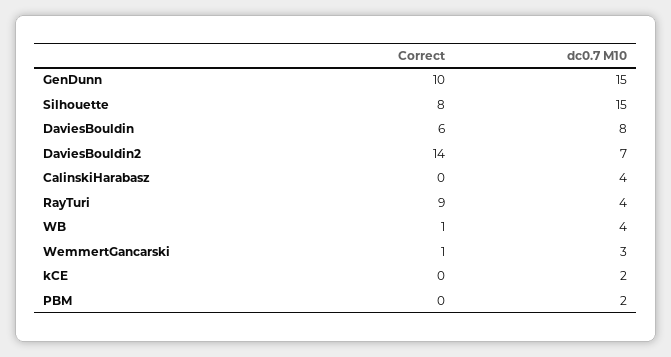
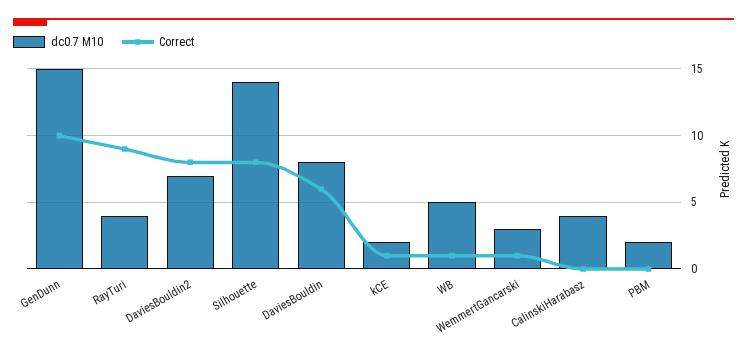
dc0.7 M10, Silhouette: 15 -> 14
Correct, DaviesBouldin2: 14 -> 8
dc0.7 M10, WB: 4 -> 5
Correct, kCE: 0 -> 1

